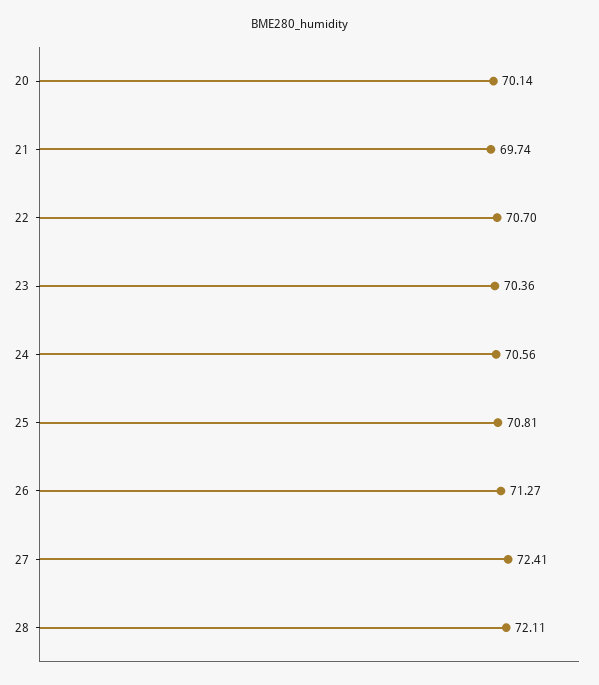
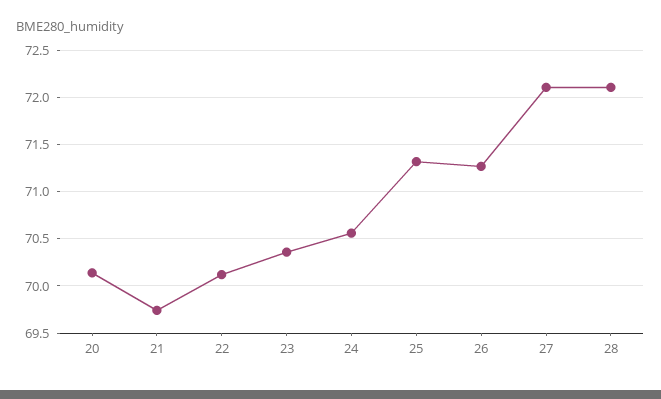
22: 70.7 -> 70.1
25: 70.81 -> 71.3
27: 72.41 -> 72.1

